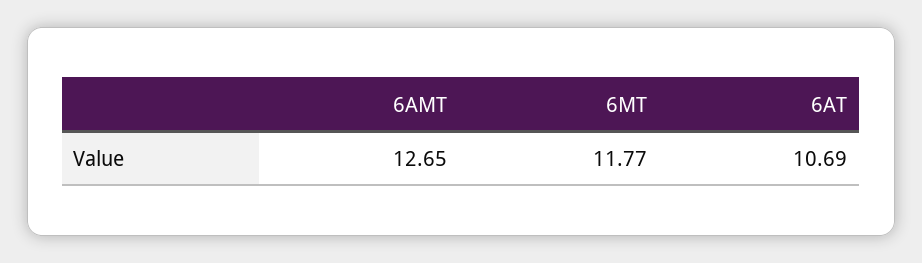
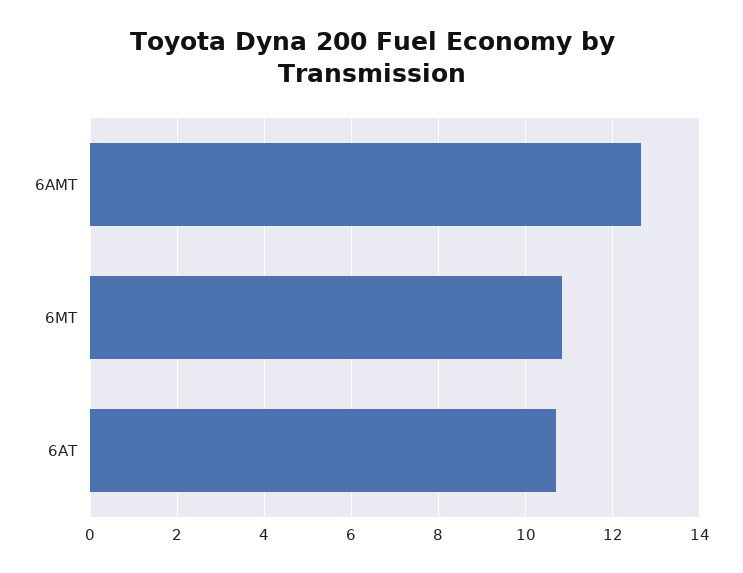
6MT: 11.77 -> 10.8

